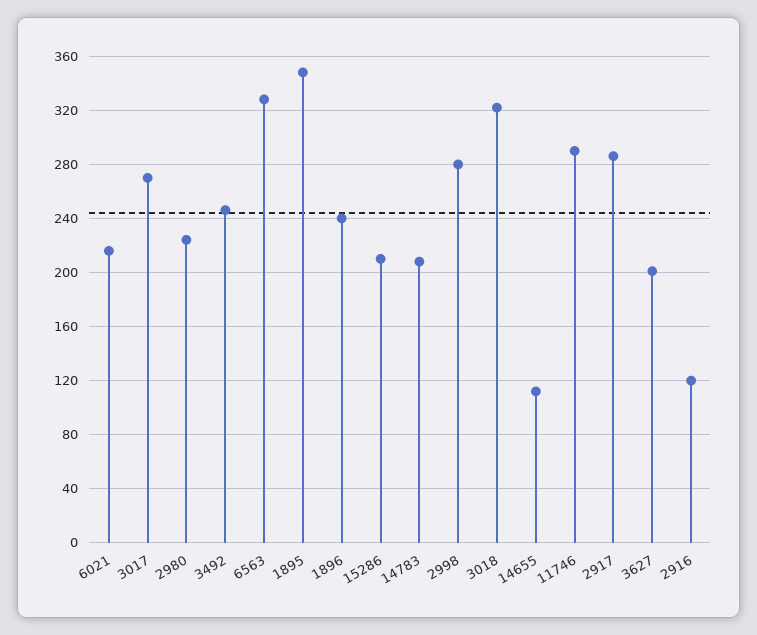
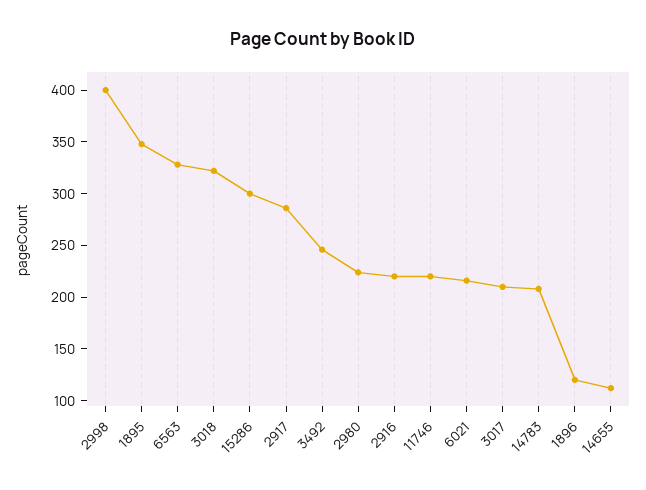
3017: 270 -> 210
1896: 240 -> 120
15286: 210 -> 300
2998: 280 -> 400
11746: 290 -> 220
3627: 200 -> none
2916: 120 -> 220

